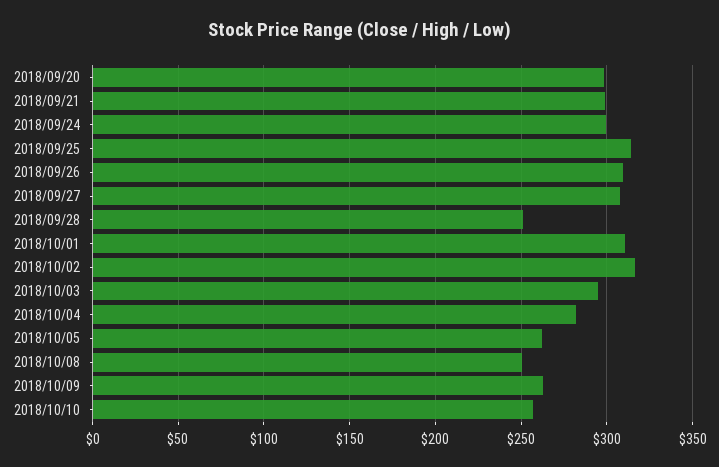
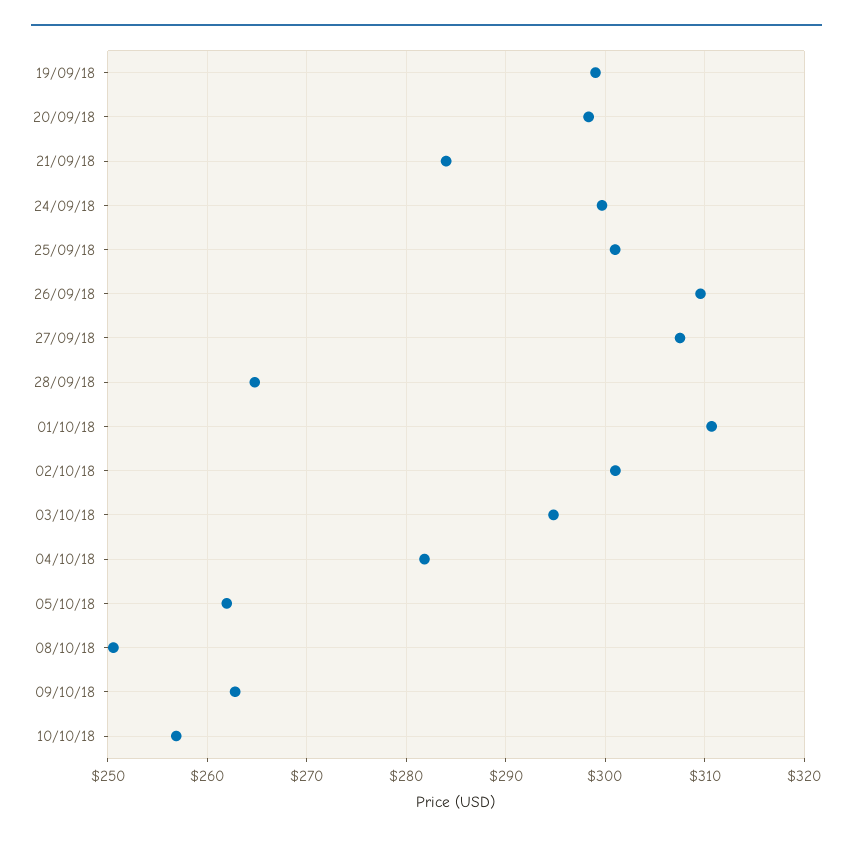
2018/09/21: 300 -> 284
2018/09/25: 315 -> 301
2018/09/28: 250 -> 265
2018/10/02: 315 -> 301
19/09/18: none -> 299

